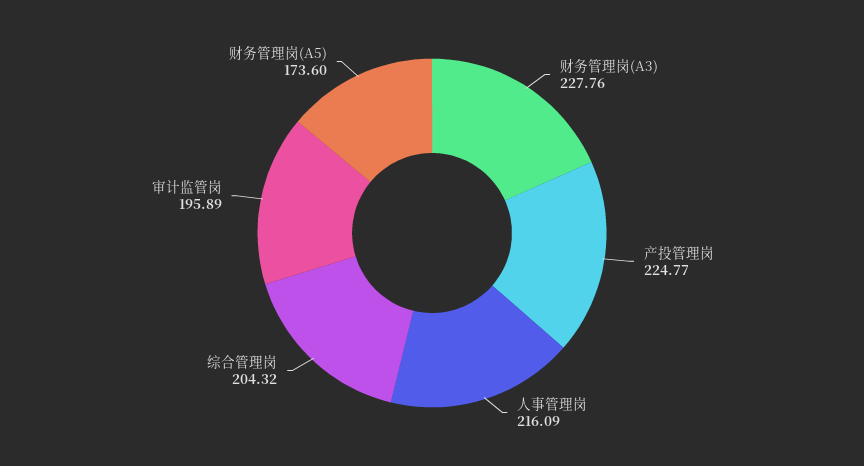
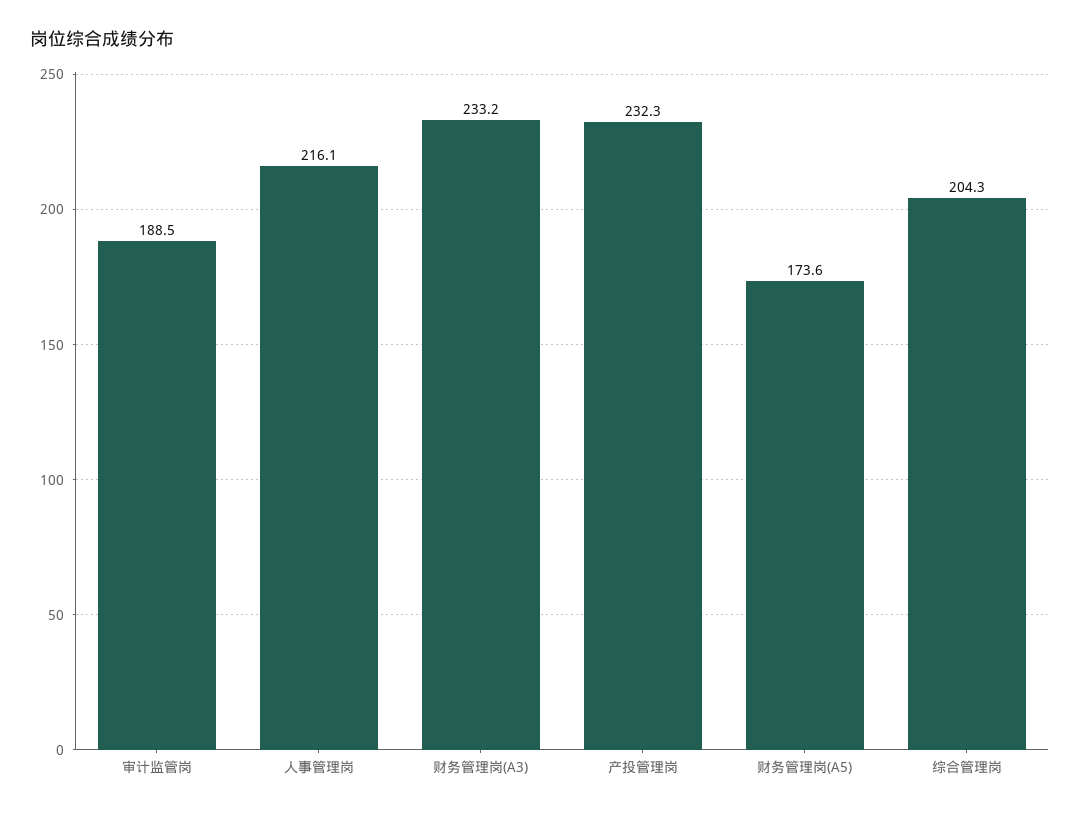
财务管理岗(A3): 227.76 -> 233.2
产投管理岗: 224.77 -> 232.3
审计监管岗: 195.89 -> 188.5

